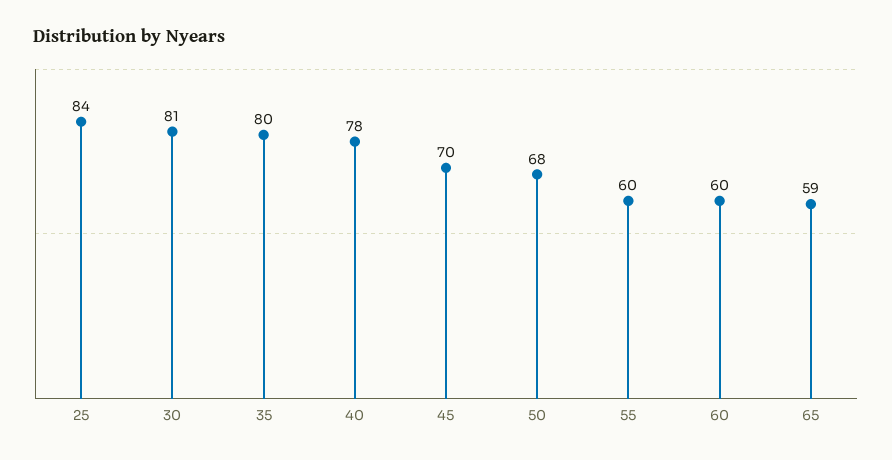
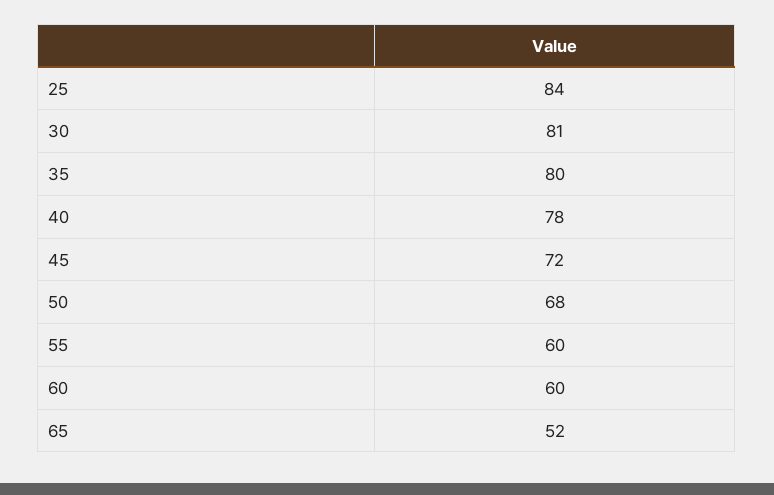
45: 70 -> 72
65: 59 -> 52

